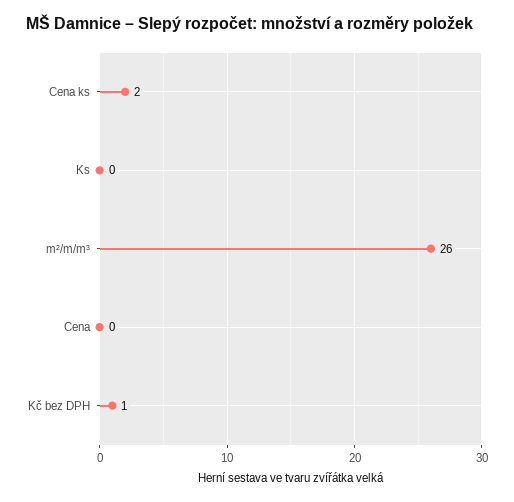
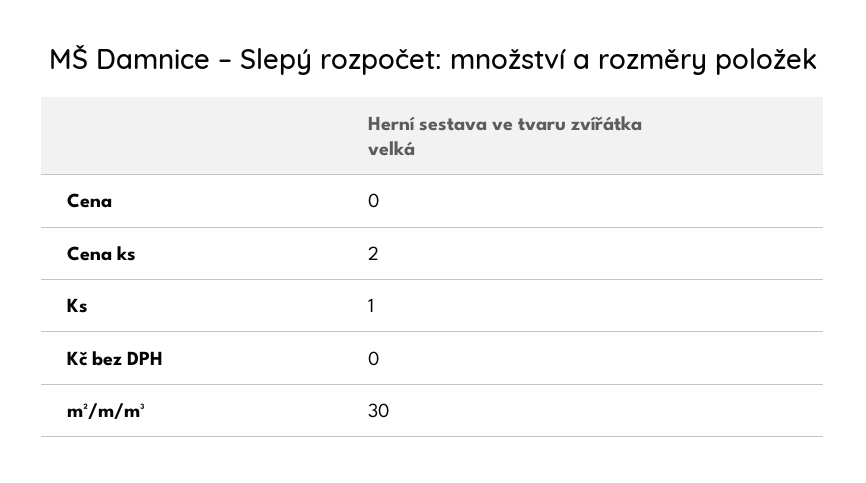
Ks: 0 -> 1
m²/m/m³: 26 -> 30
Kč bez DPH: 1 -> 0

